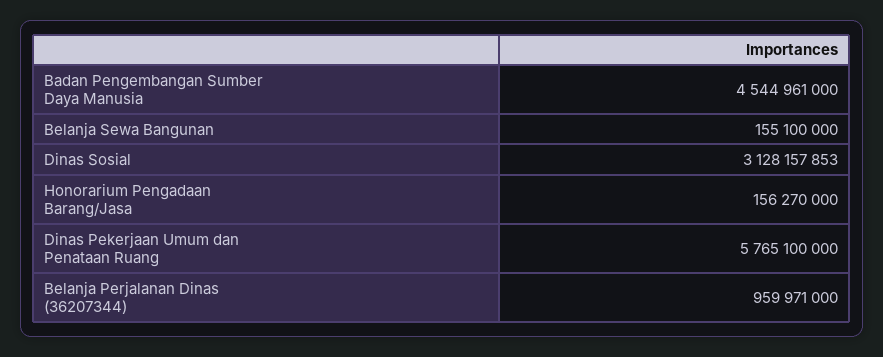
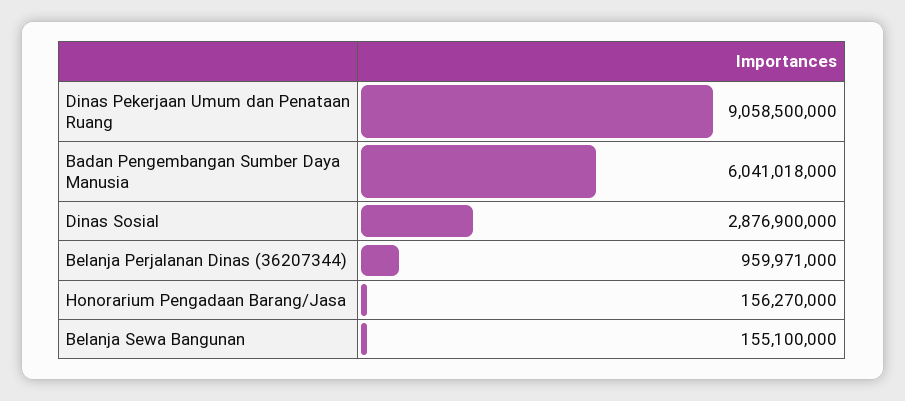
Badan Pengembangan Sumber Daya Manusia: 4544961000 -> 6041018000
Dinas Sosial: 3128157853 -> 2876900000
Dinas Pekerjaan Umum dan Penataan Ruang: 5765100000 -> 9058500000

